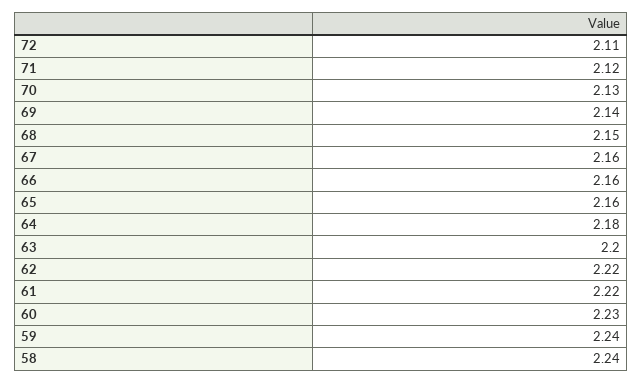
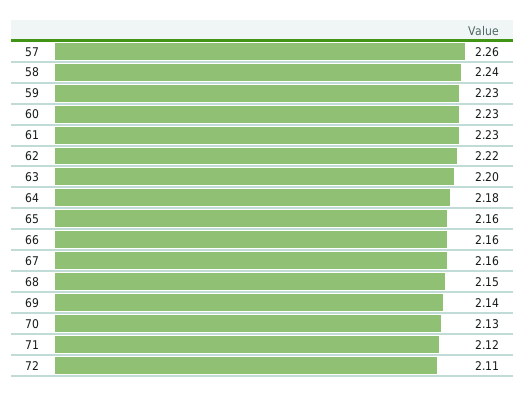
61: 2.22 -> 2.23
59: 2.24 -> 2.23
57: none -> 2.26

